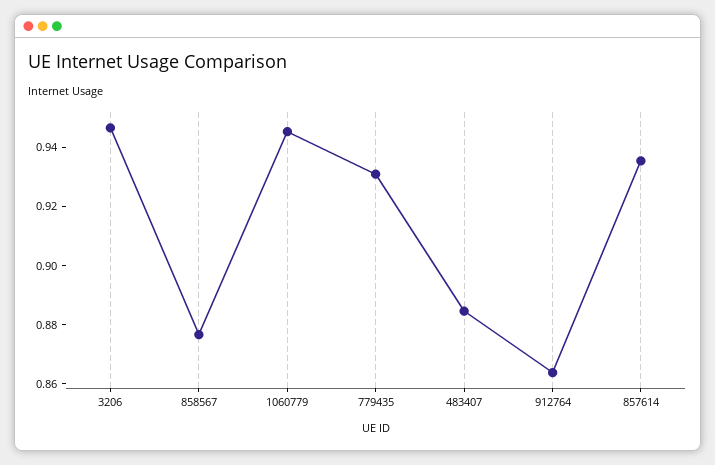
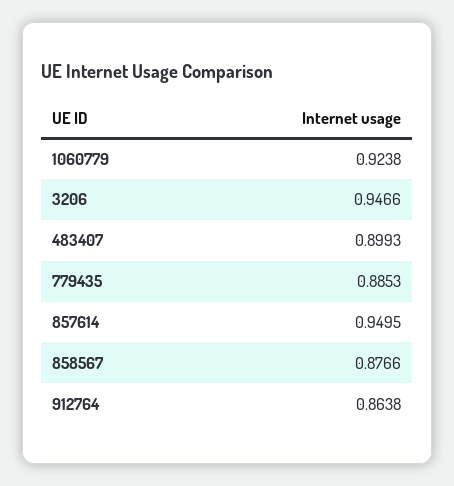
1060779: 0.945 -> 0.9238
779435: 0.93 -> 0.8853
483407: 0.885 -> 0.8993
857614: 0.935 -> 0.9495

